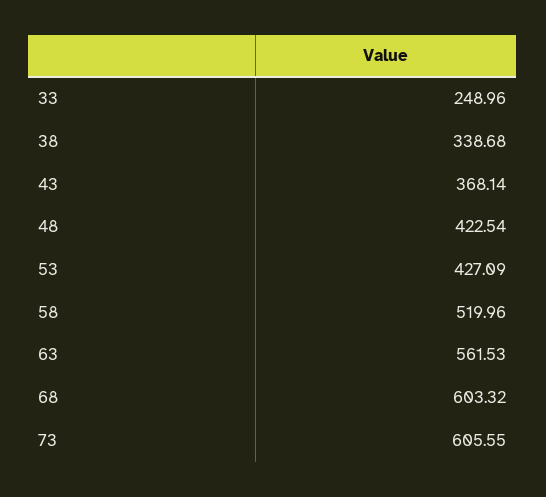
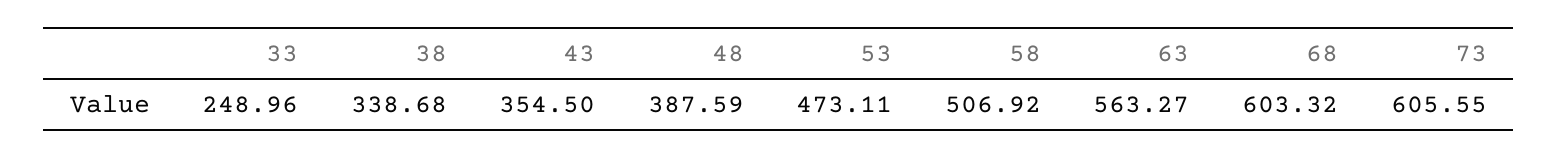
43: 368.14 -> 354.5
48: 422.54 -> 387.59
53: 427.09 -> 473.11
58: 519.96 -> 506.92
63: 561.53 -> 563.27

